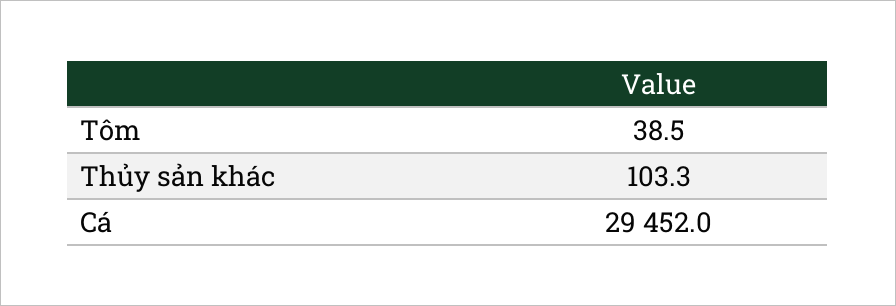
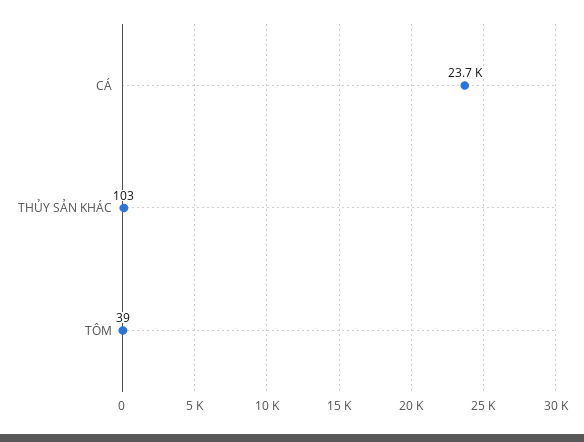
Cá: 29452 -> 23700

